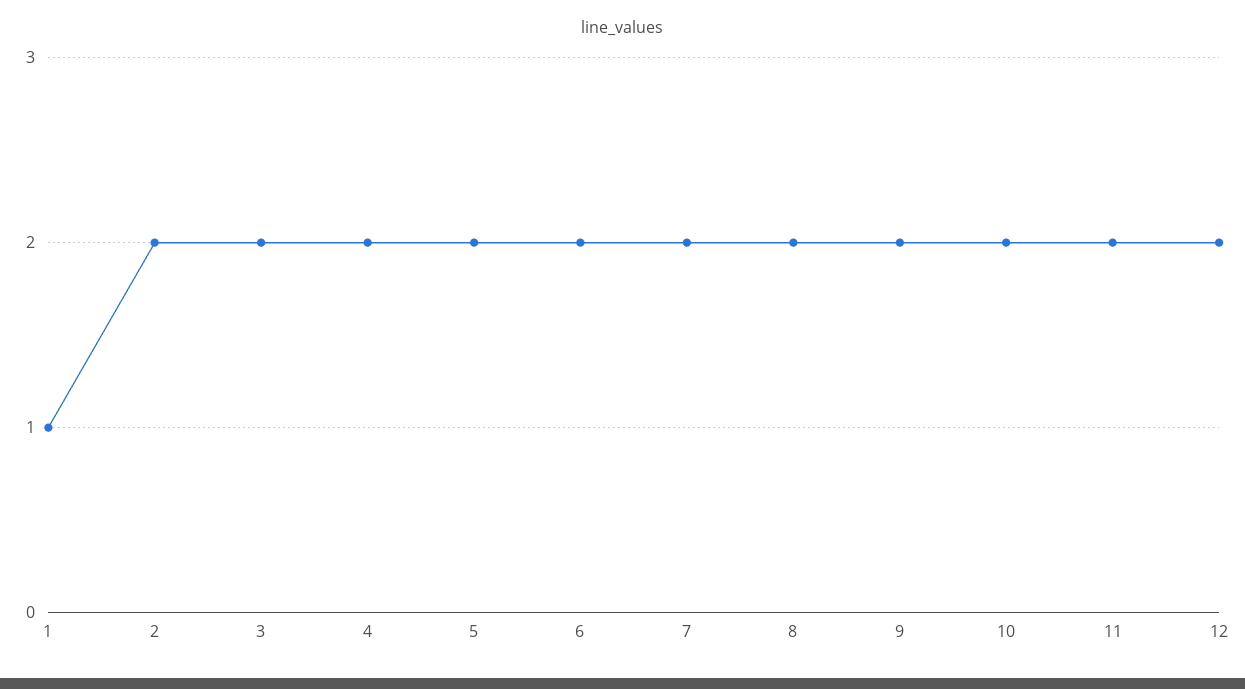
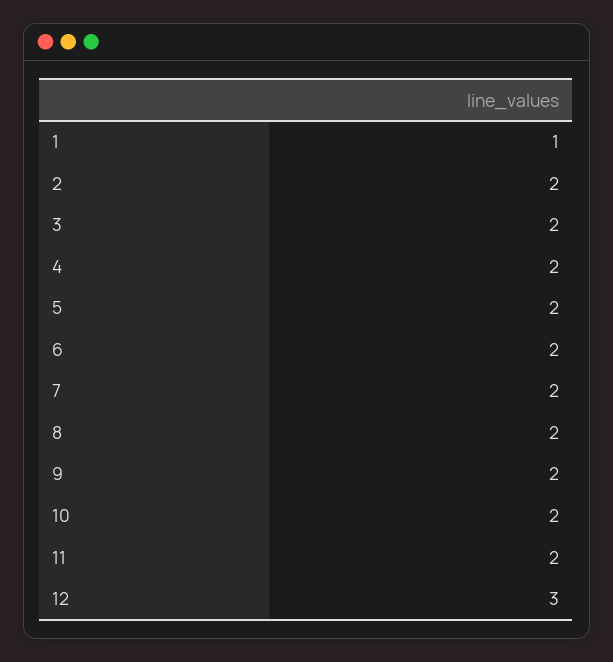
12: 2 -> 3

